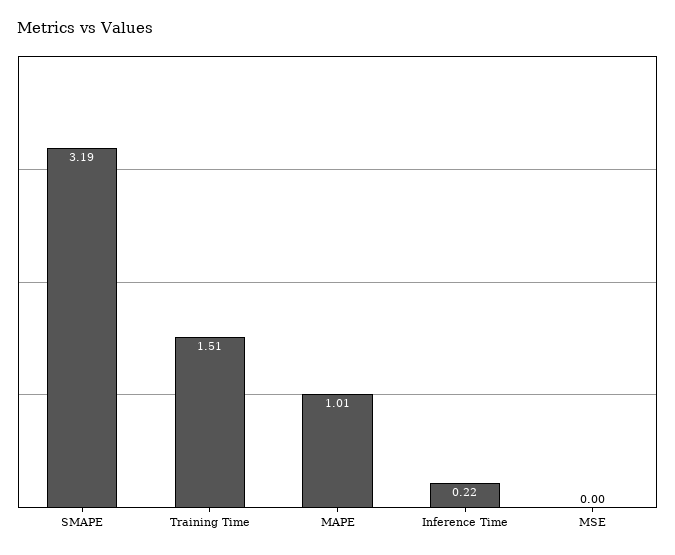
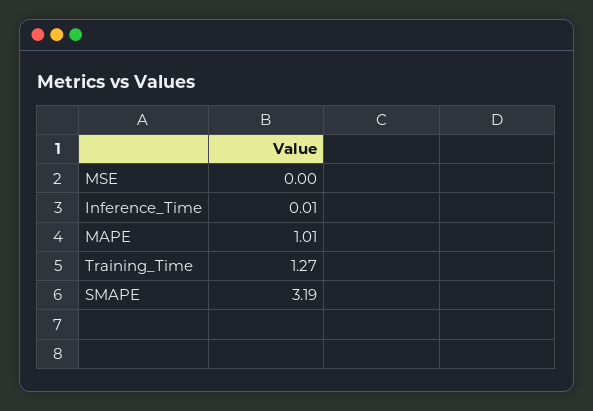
Training Time: 1.51 -> 1.27
Inference Time: 0.22 -> 0.01

